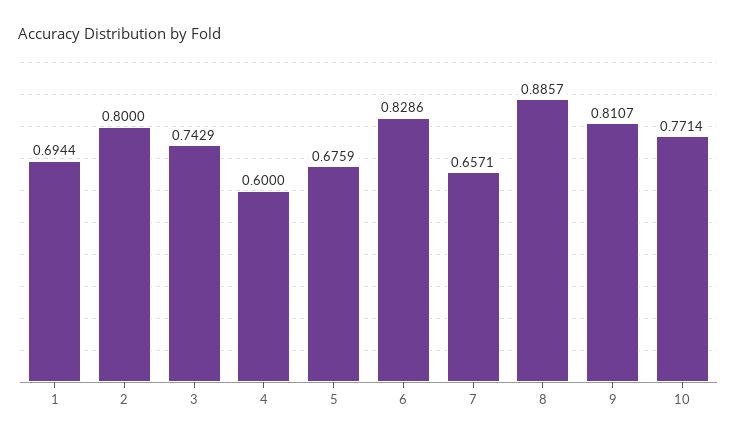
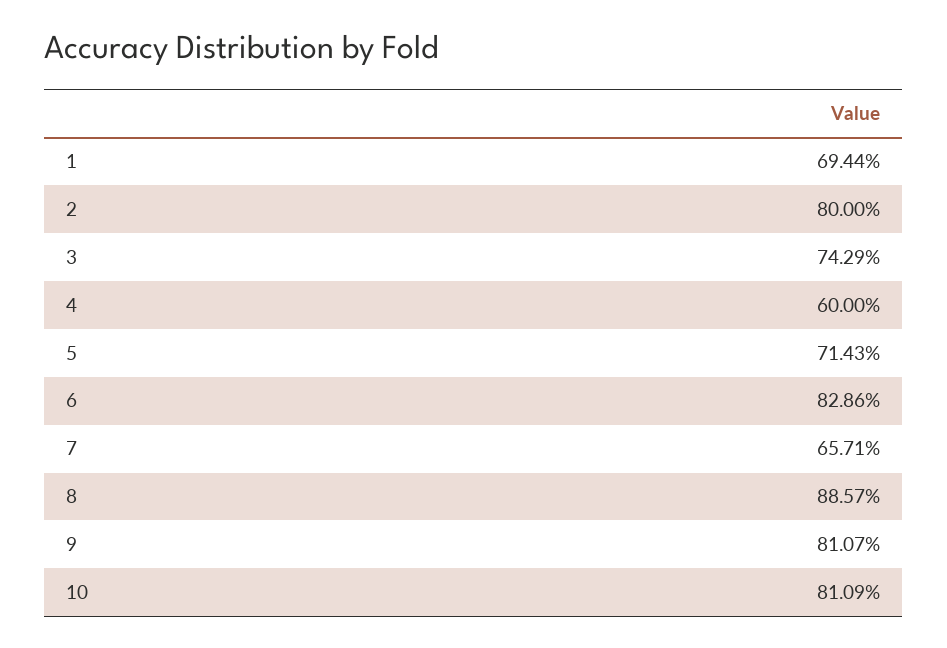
5: 0.6759 -> 0.7143
10: 0.7714 -> 0.8109

